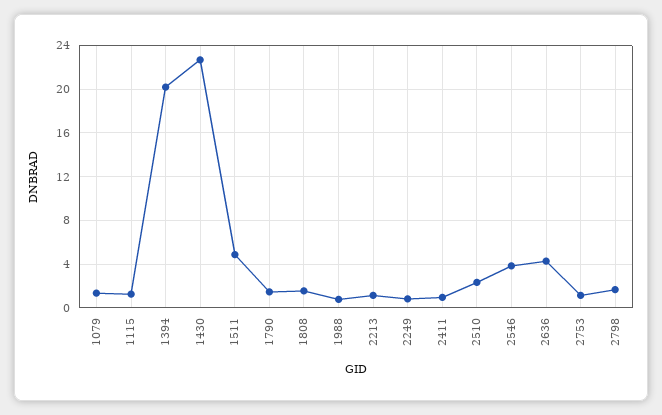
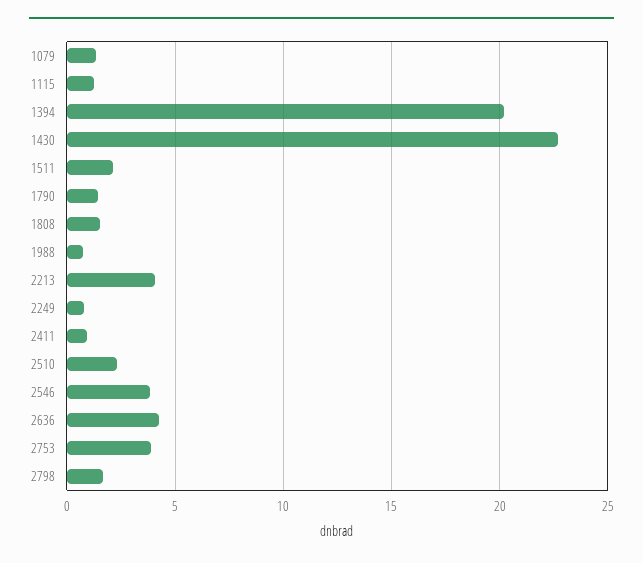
1511: 5 -> 2
2213: 1 -> 4
2753: 1 -> 4

